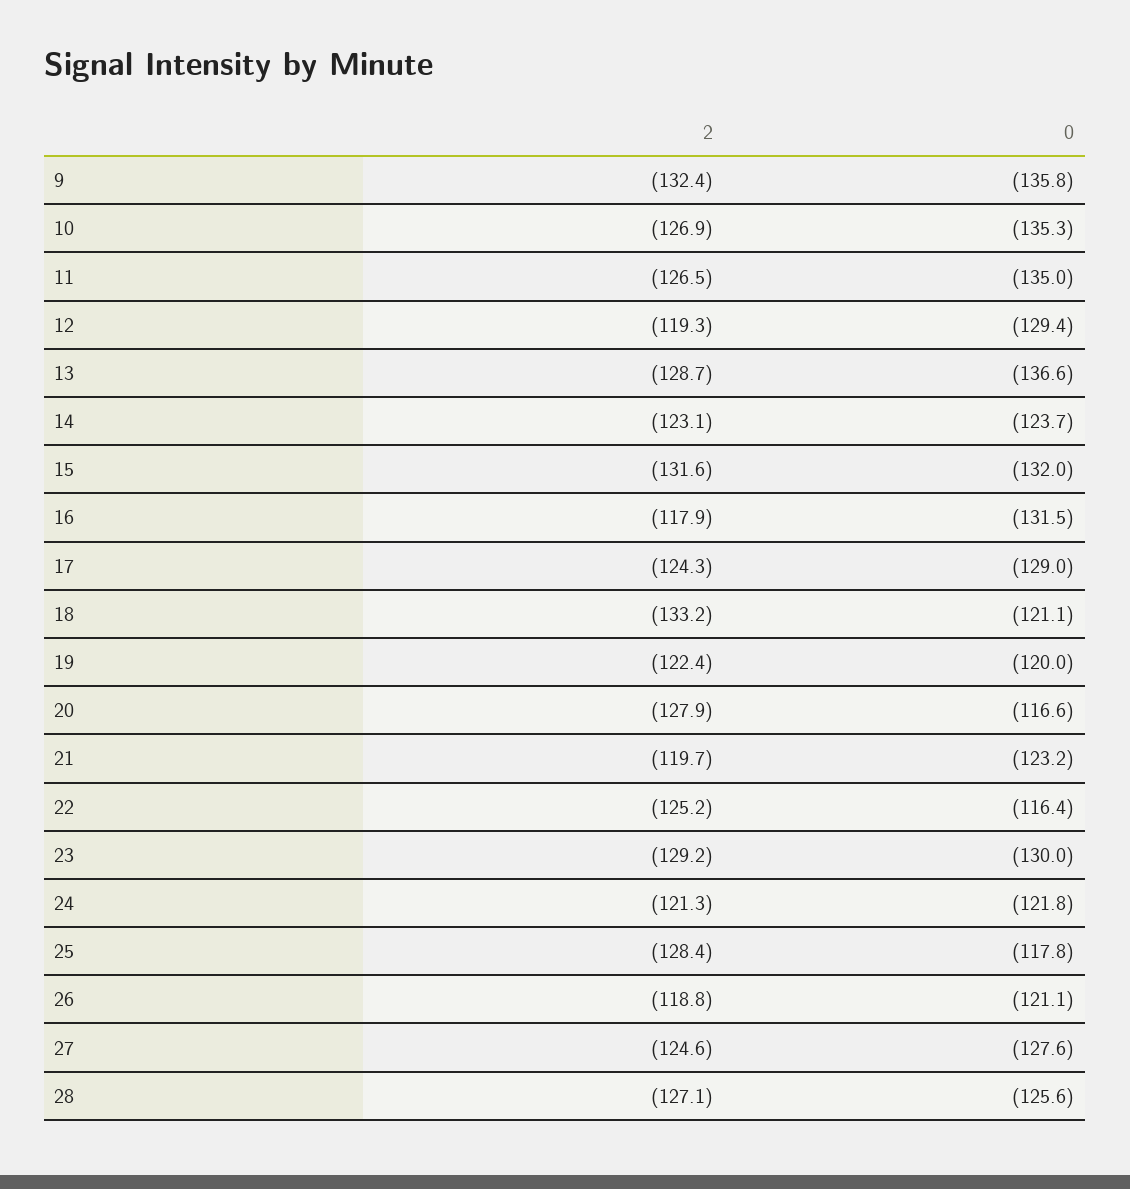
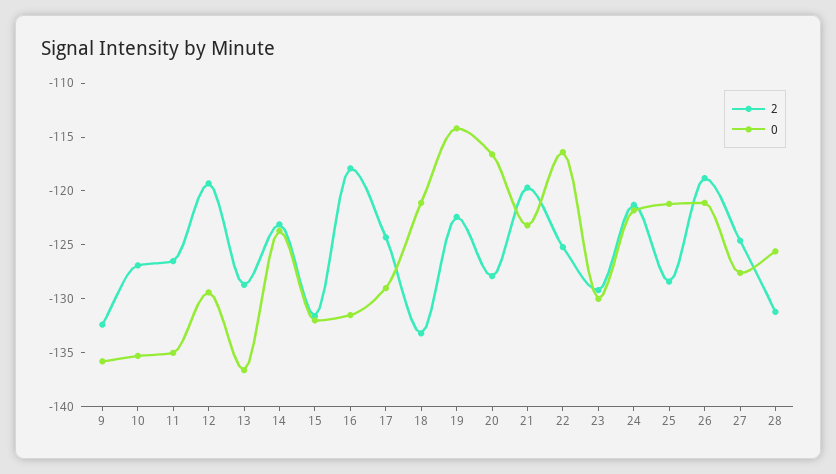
0, 19: -120 -> -114
0, 25: -117.8 -> -121
2, 28: -127.1 -> -131

